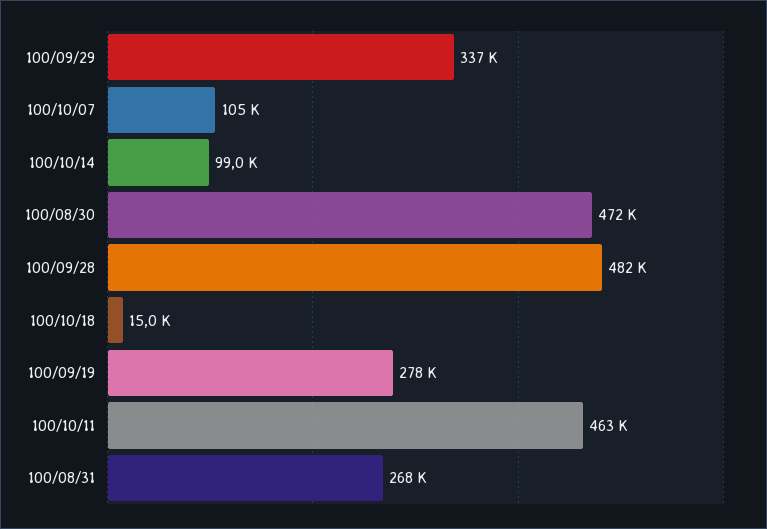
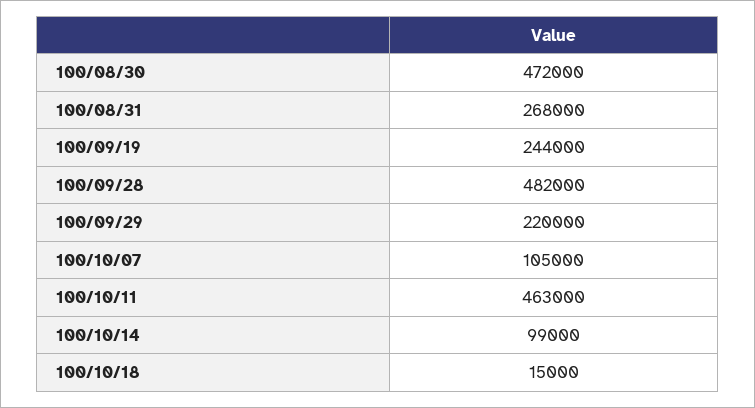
100/09/29: 337000 -> 220000
100/09/19: 278000 -> 244000

